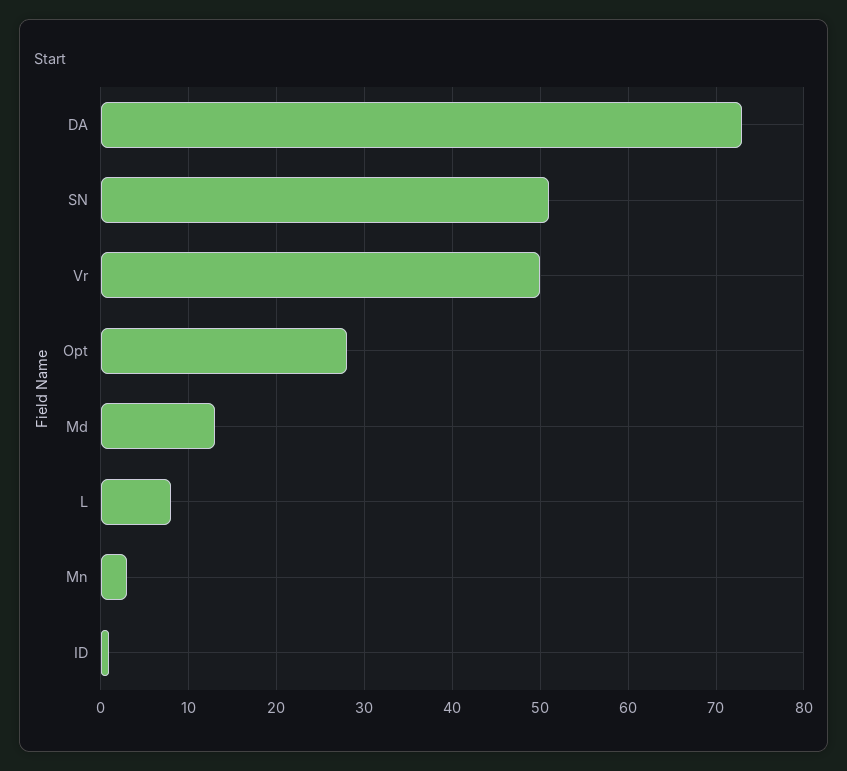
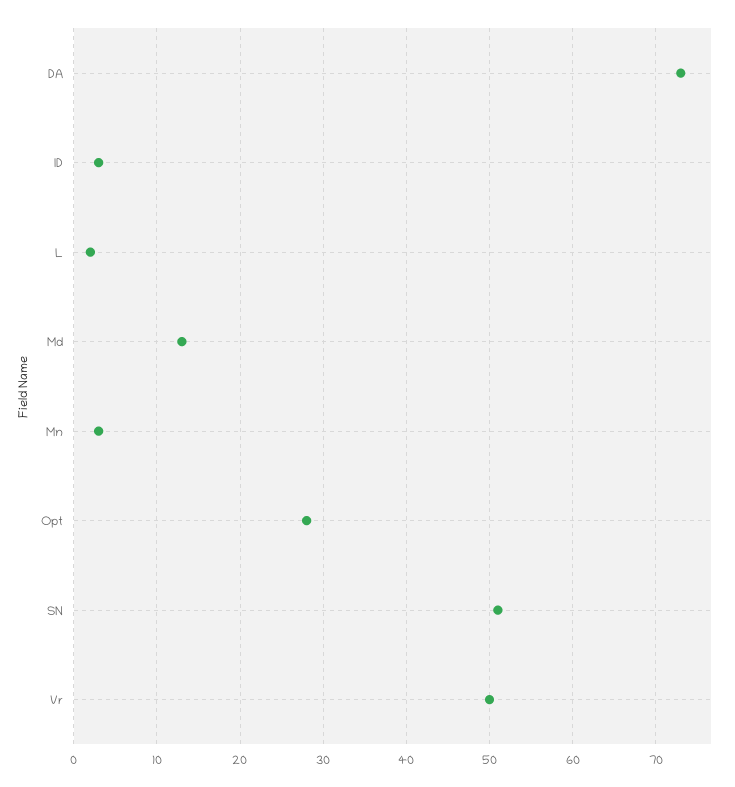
L: 8 -> 2
ID: 1 -> 3

